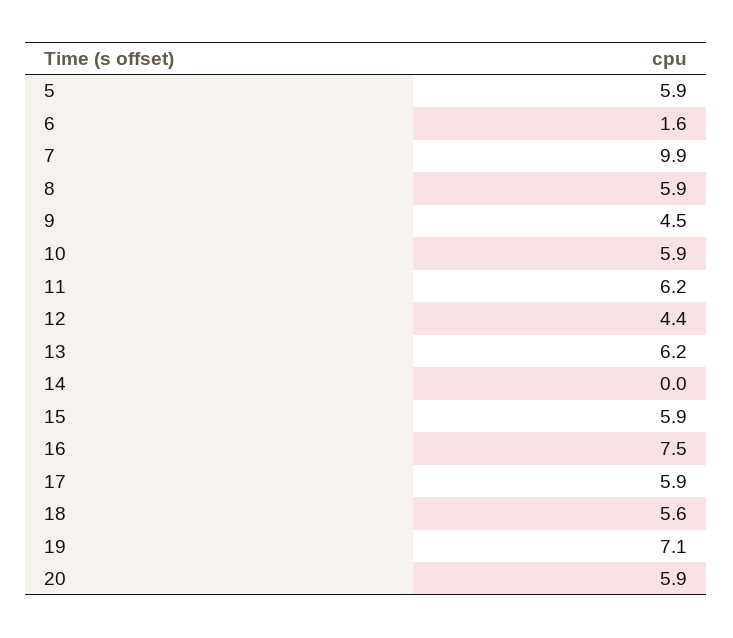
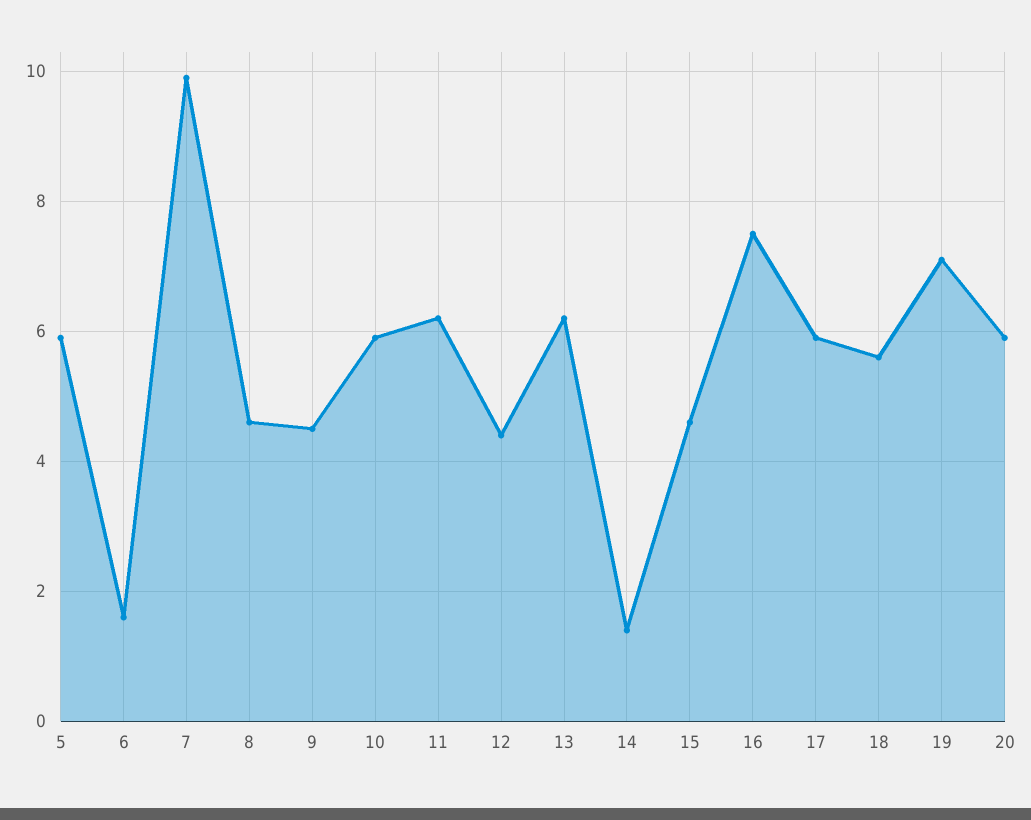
8: 5.9 -> 4.5
14: 0 -> 1.5
15: 5.9 -> 4.5

